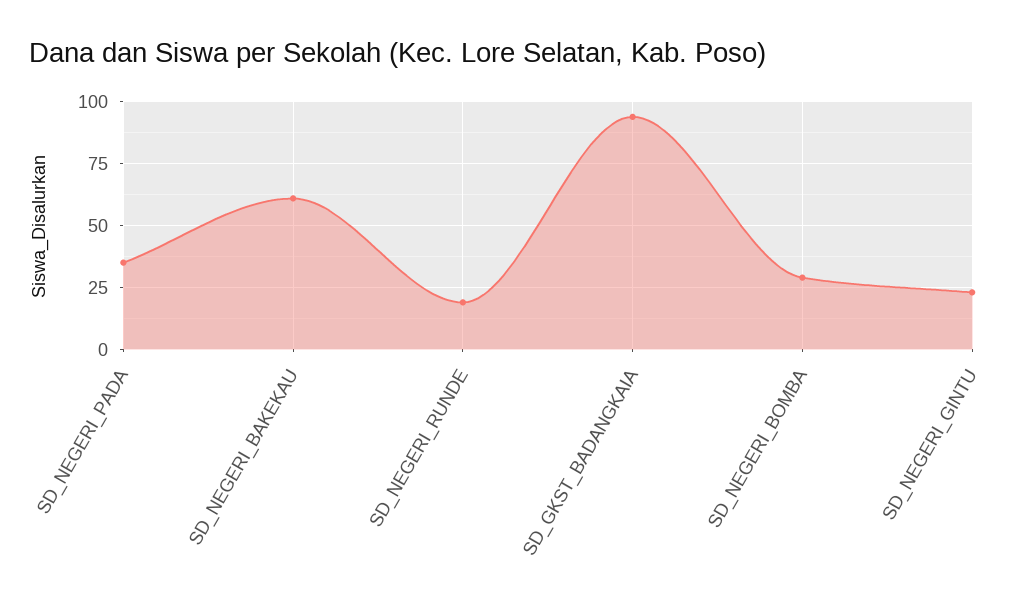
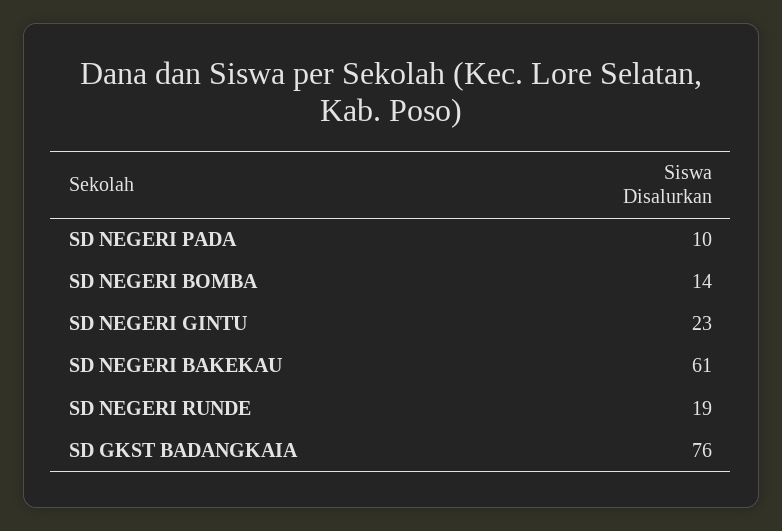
SD_NEGERI_PADA: 35 -> 10
SD_GKST_BADANGKAIA: 95 -> 76
SD_NEGERI_BOMBA: 30 -> 14

